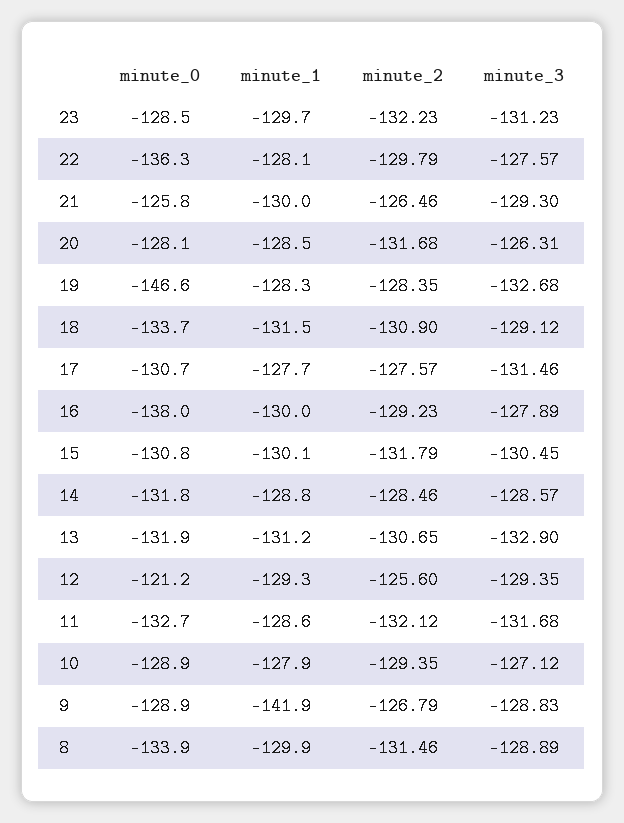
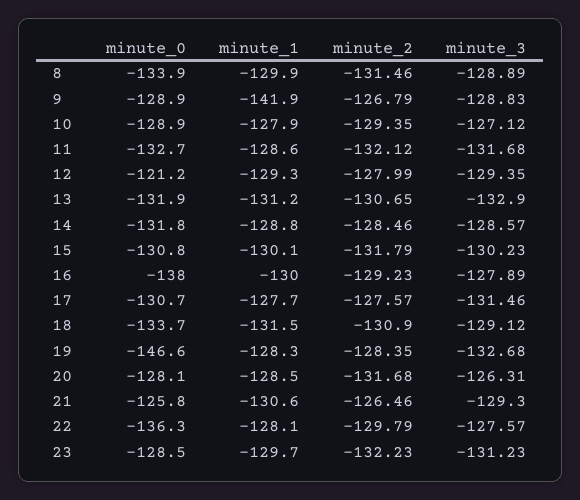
minute_1, 21: -130 -> -130.6
minute_3, 15: -130.45 -> -130.23
minute_2, 12: -125.6 -> -127.99

